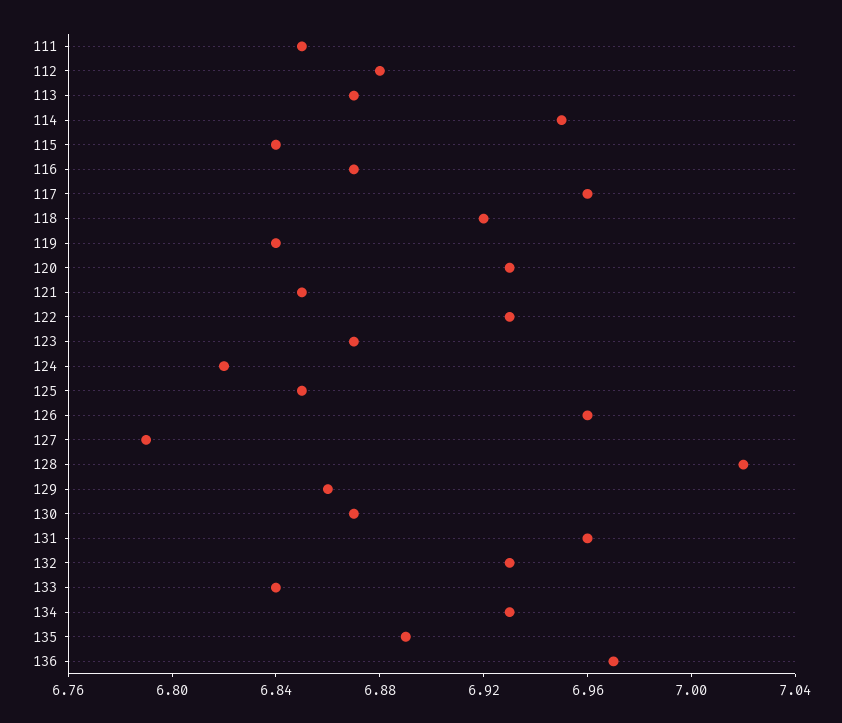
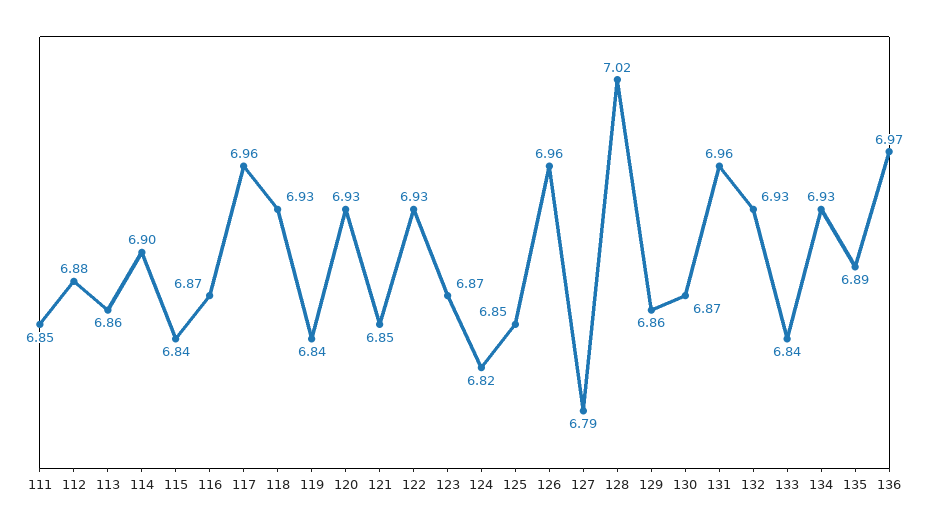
113: 6.87 -> 6.86
114: 6.95 -> 6.9
118: 6.92 -> 6.93

